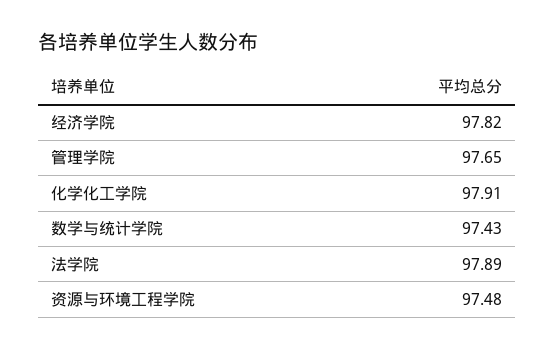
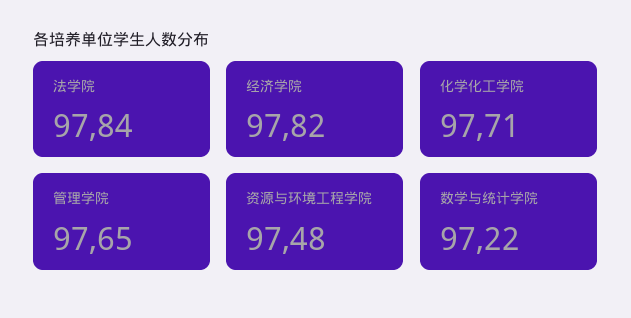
化学化工学院: 97.91 -> 97.71
数学与统计学院: 97.43 -> 97.22
法学院: 97.89 -> 97.84

